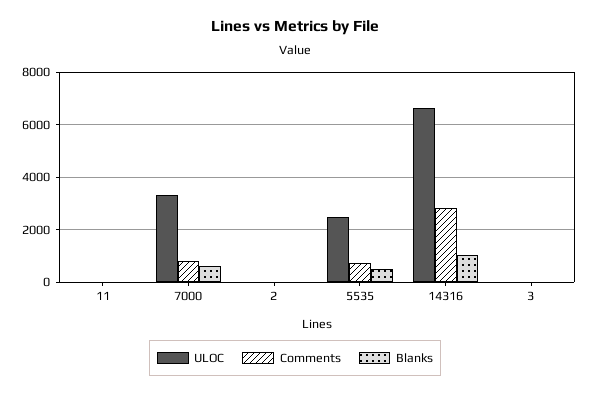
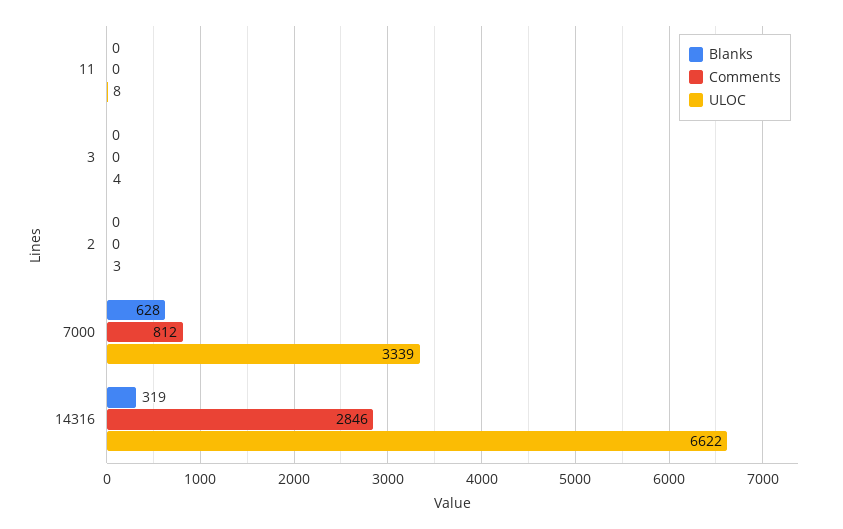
ULOC, 5535: 2500 -> none
Comments, 5535: 750 -> none
Blanks, 5535: 500 -> none
Blanks, 14316: 1000 -> 319

